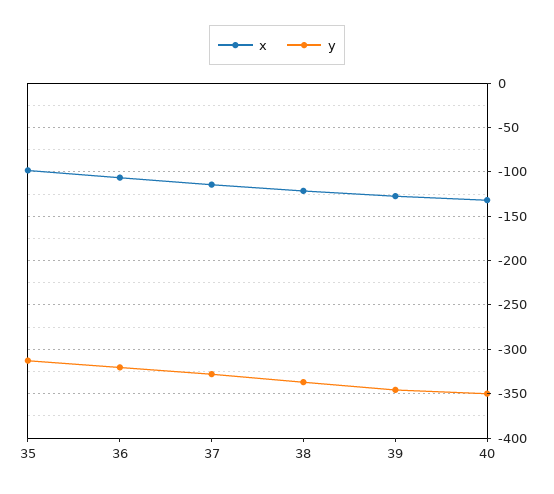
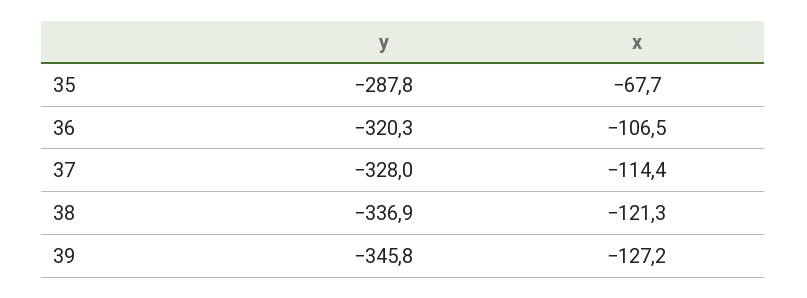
x, 35: -100 -> -67.7
y, 35: -310 -> -287.8
x, 40: -130 -> none
y, 40: -350 -> none

